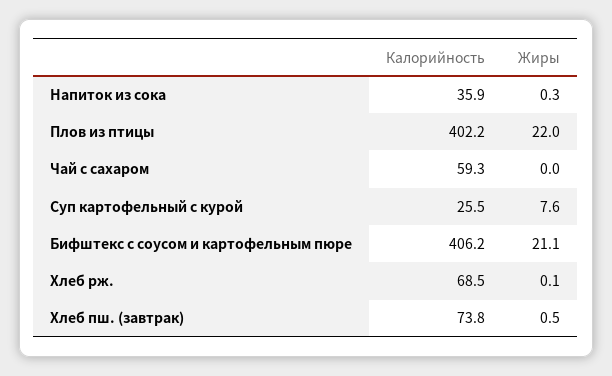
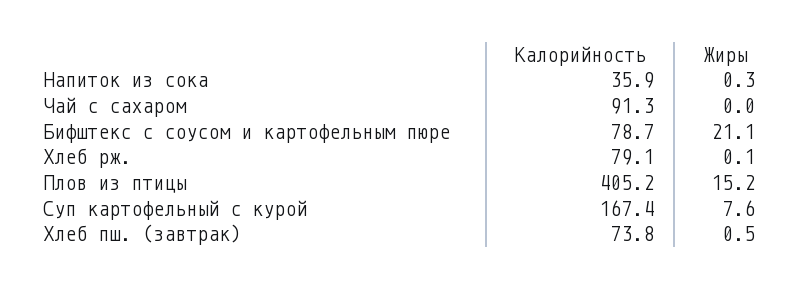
Калорийность, Плов из птицы: 402.2 -> 405.2
Жиры, Плов из птицы: 22 -> 15.2
Калорийность, Чай с сахаром: 59.3 -> 91.3
Калорийность, Суп картофельный с курой: 25.5 -> 167.4
Калорийность, Бифштекс с соусом и картофельным пюре: 406.2 -> 78.7
Калорийность, Хлеб рж.: 68.5 -> 79.1

